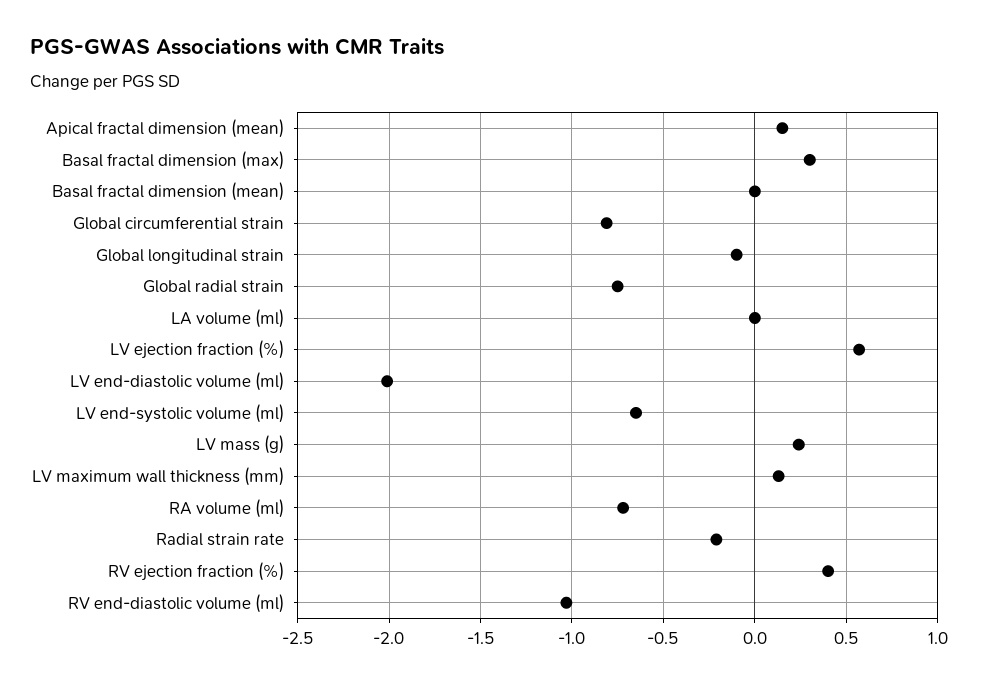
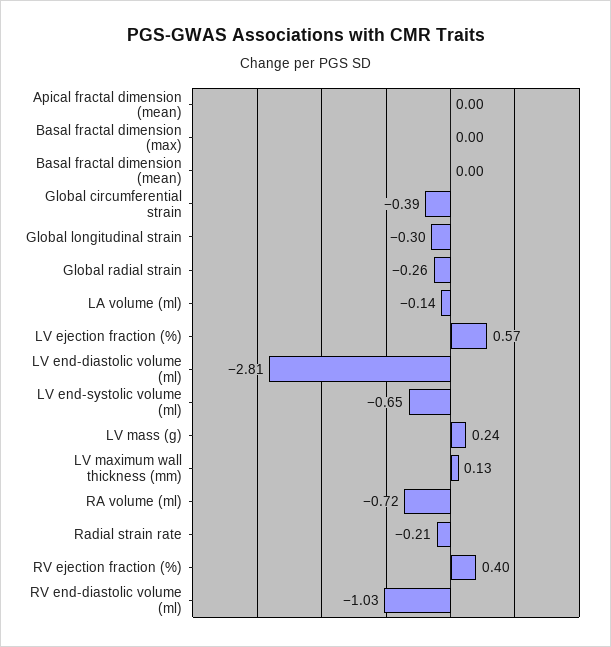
Apical fractal dimension (mean): 0.15 -> 0
Basal fractal dimension (max): 0.3 -> 0
Global circumferential strain: -0.8 -> -0.39
Global longitudinal strain: -0.1 -> -0.3
Global radial strain: -0.75 -> -0.26
LA volume (ml): 0 -> -0.14
LV end-diastolic volume (ml): -2 -> -2.81

